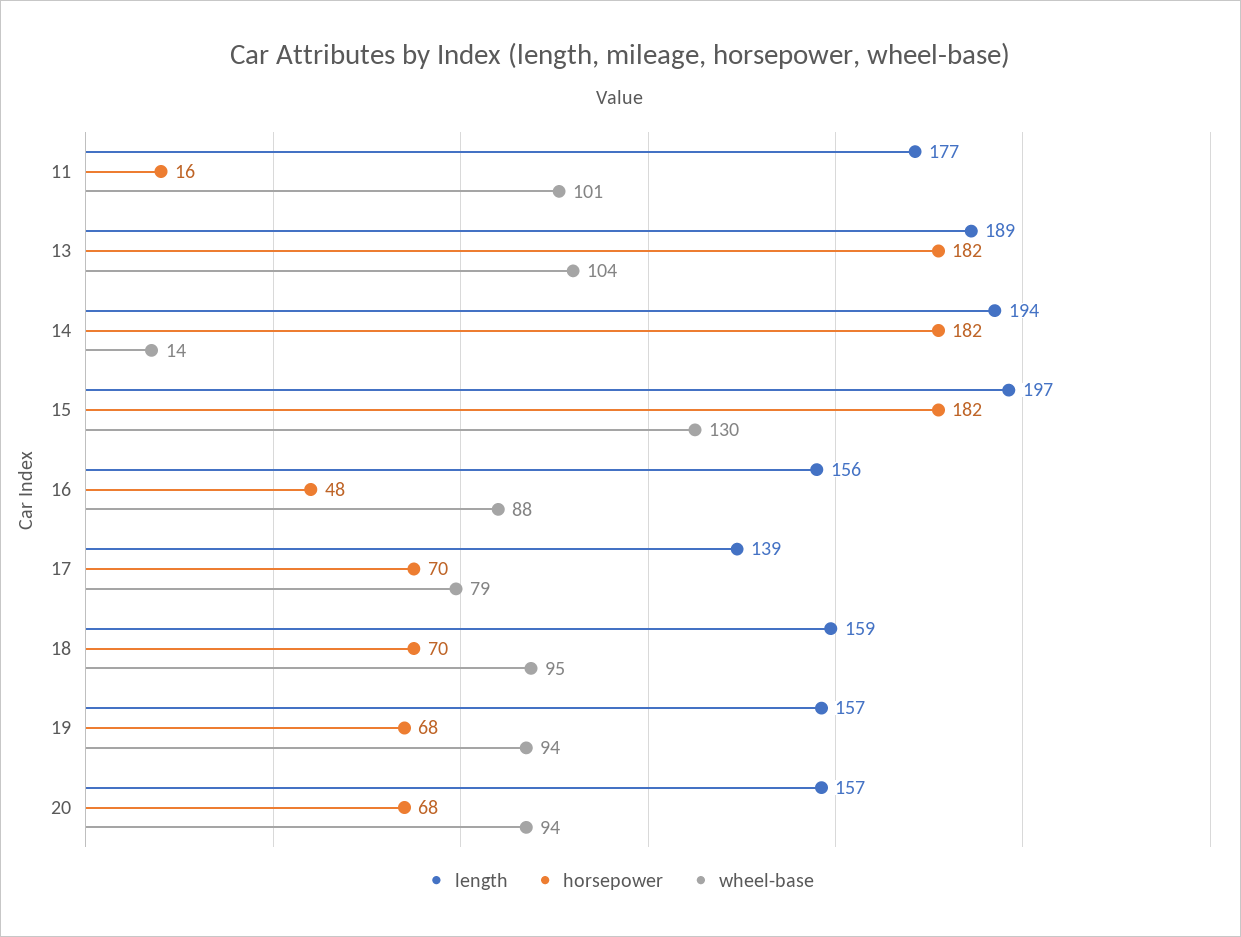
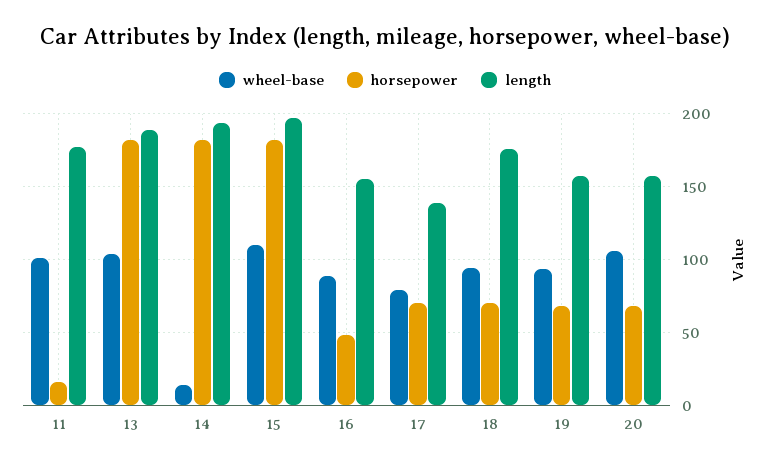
wheel-base, 15: 130 -> 110
length, 18: 159 -> 175
wheel-base, 20: 94 -> 105

